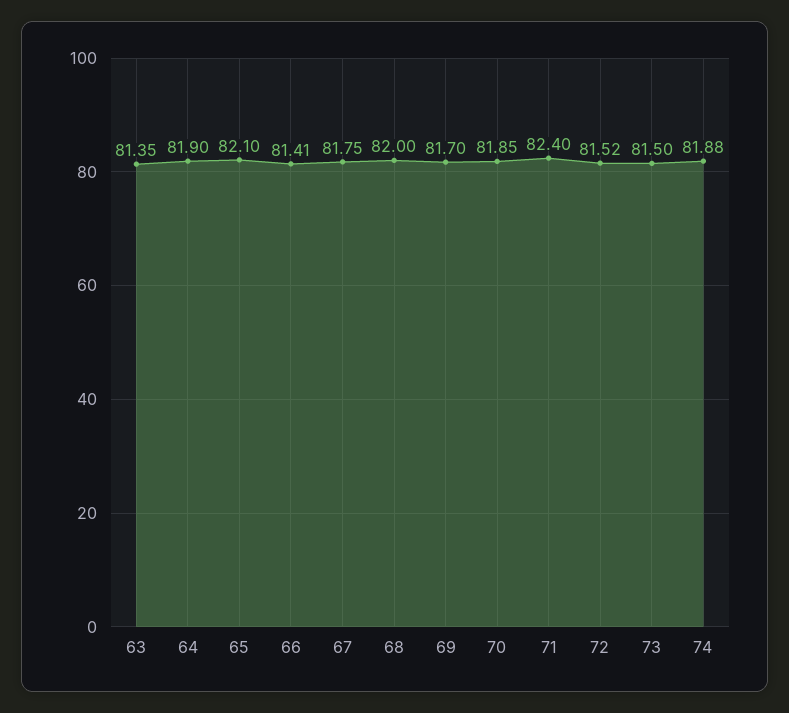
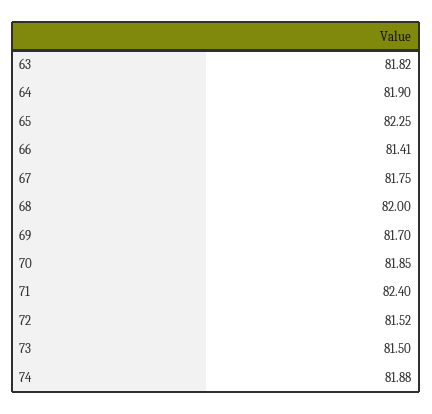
63: 81.35 -> 81.82
65: 82.1 -> 82.25

